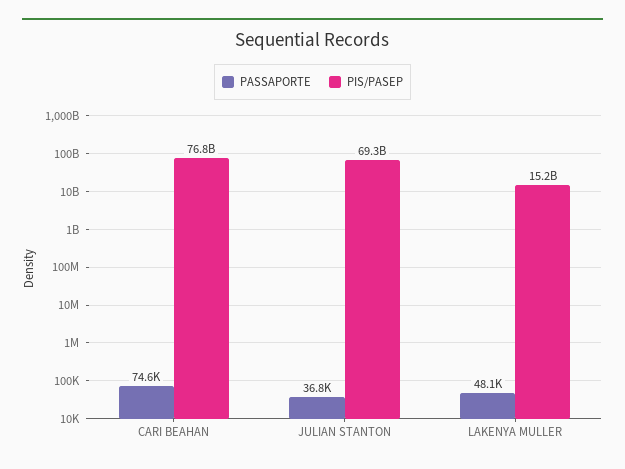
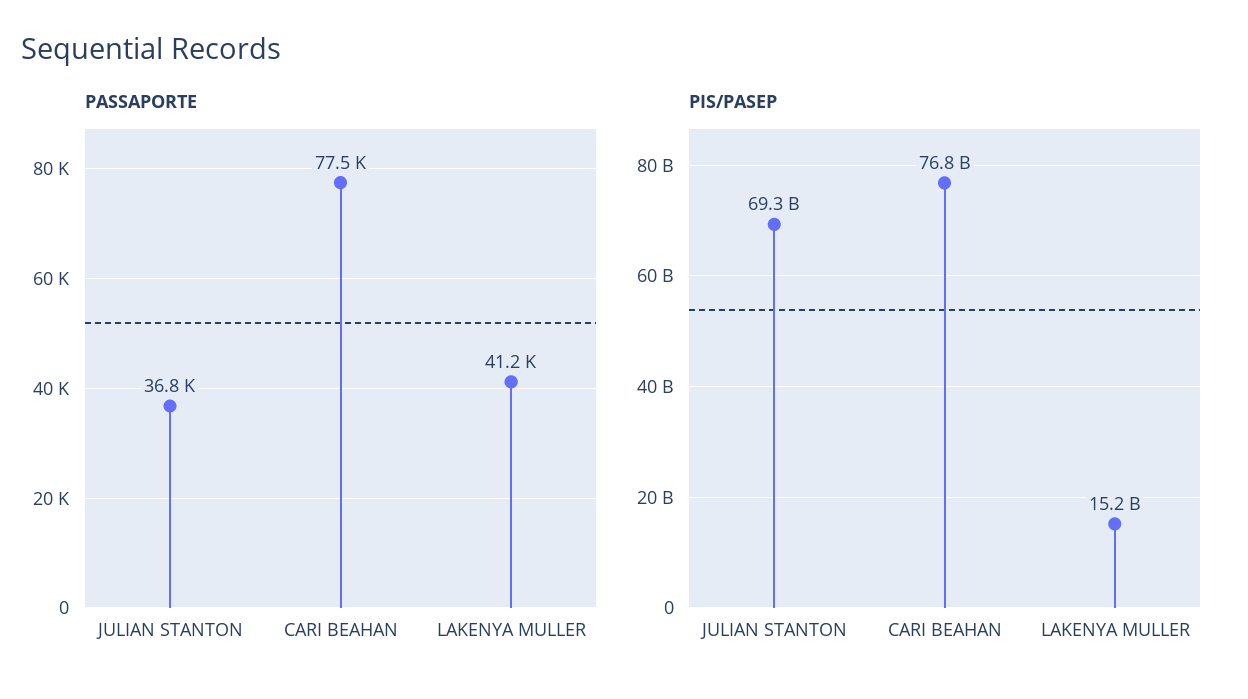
PASSAPORTE, CARI BEAHAN: 74600 -> 77500
PASSAPORTE, LAKENYA MULLER: 48100 -> 41200

